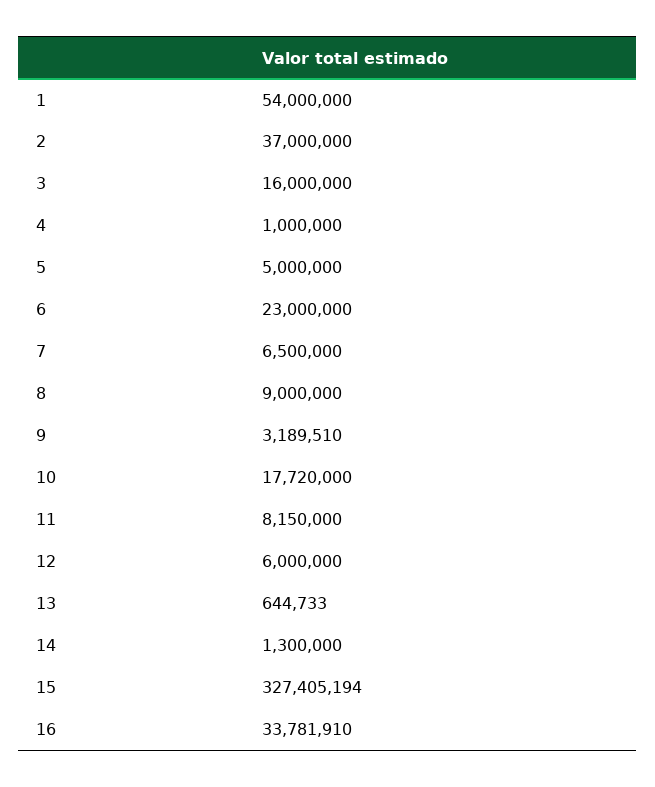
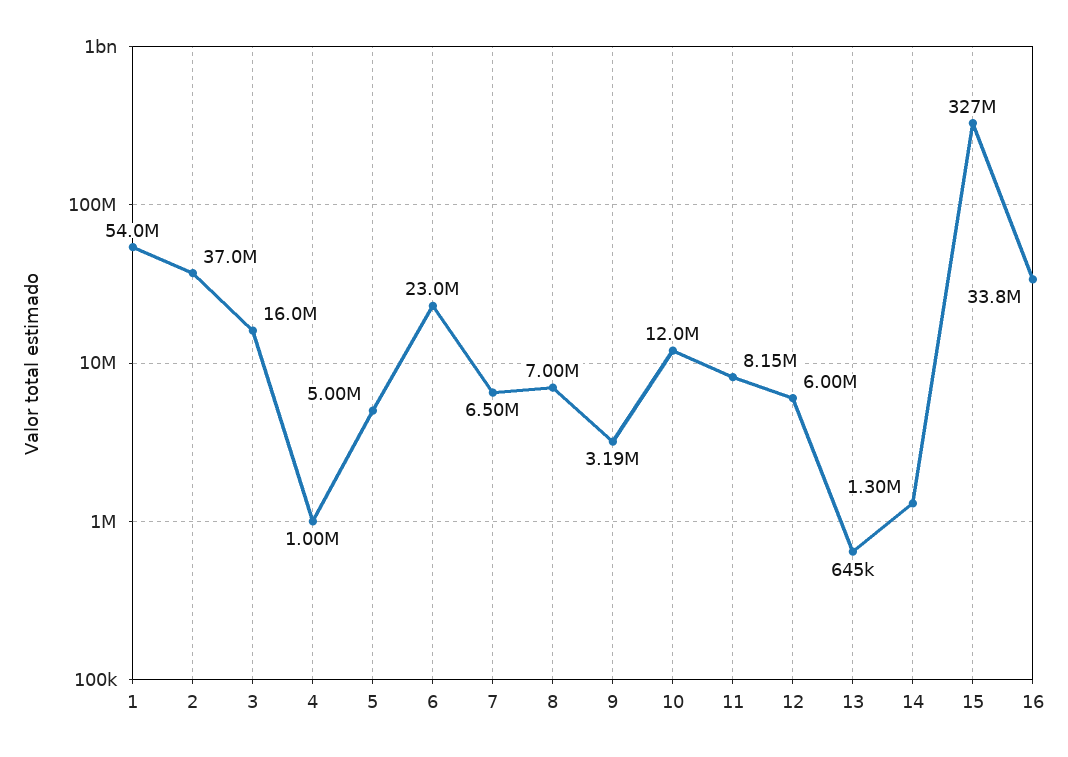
8: 9000000 -> 7000000
10: 17720000 -> 12000000

